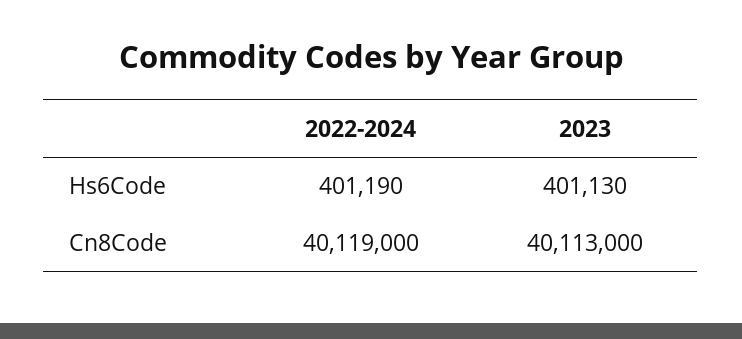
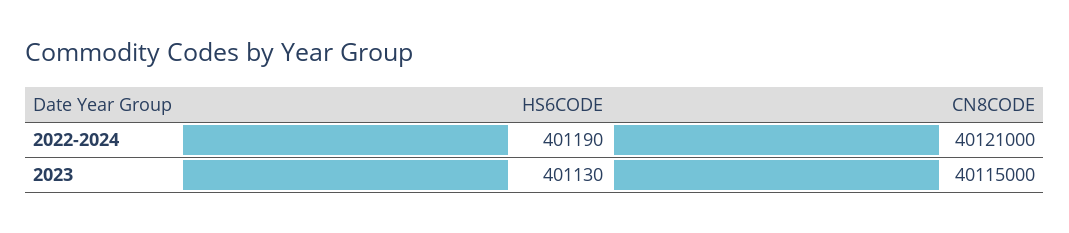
2022-2024, Cn8Code: 40119000 -> 40121000
2023, Cn8Code: 40113000 -> 40115000

